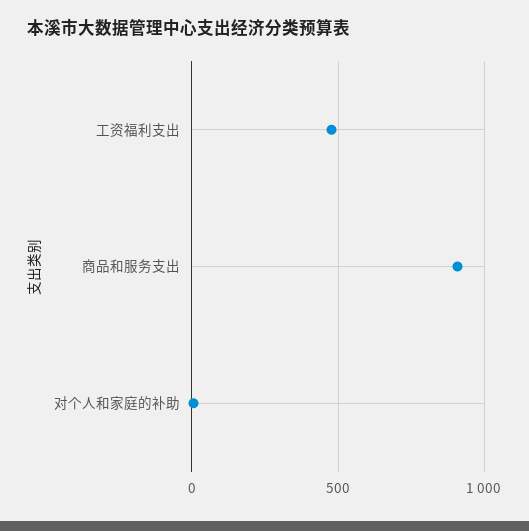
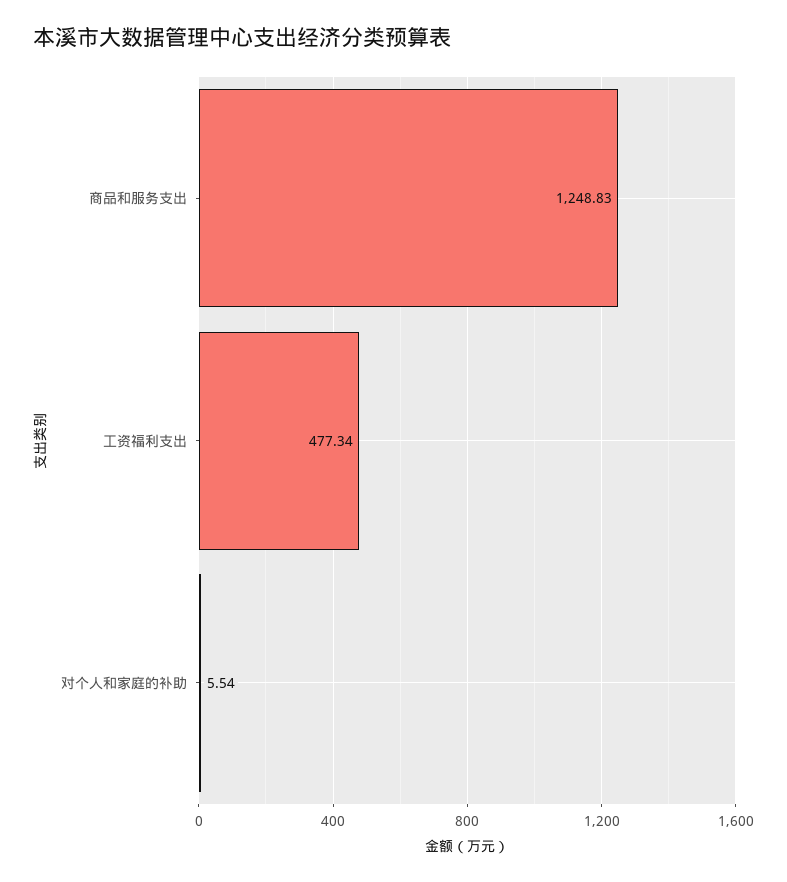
商品和服务支出: 900 -> 1248.83

